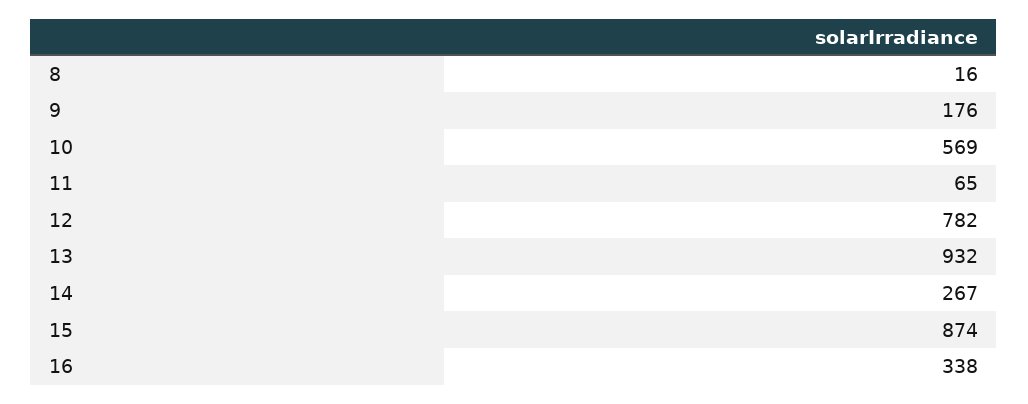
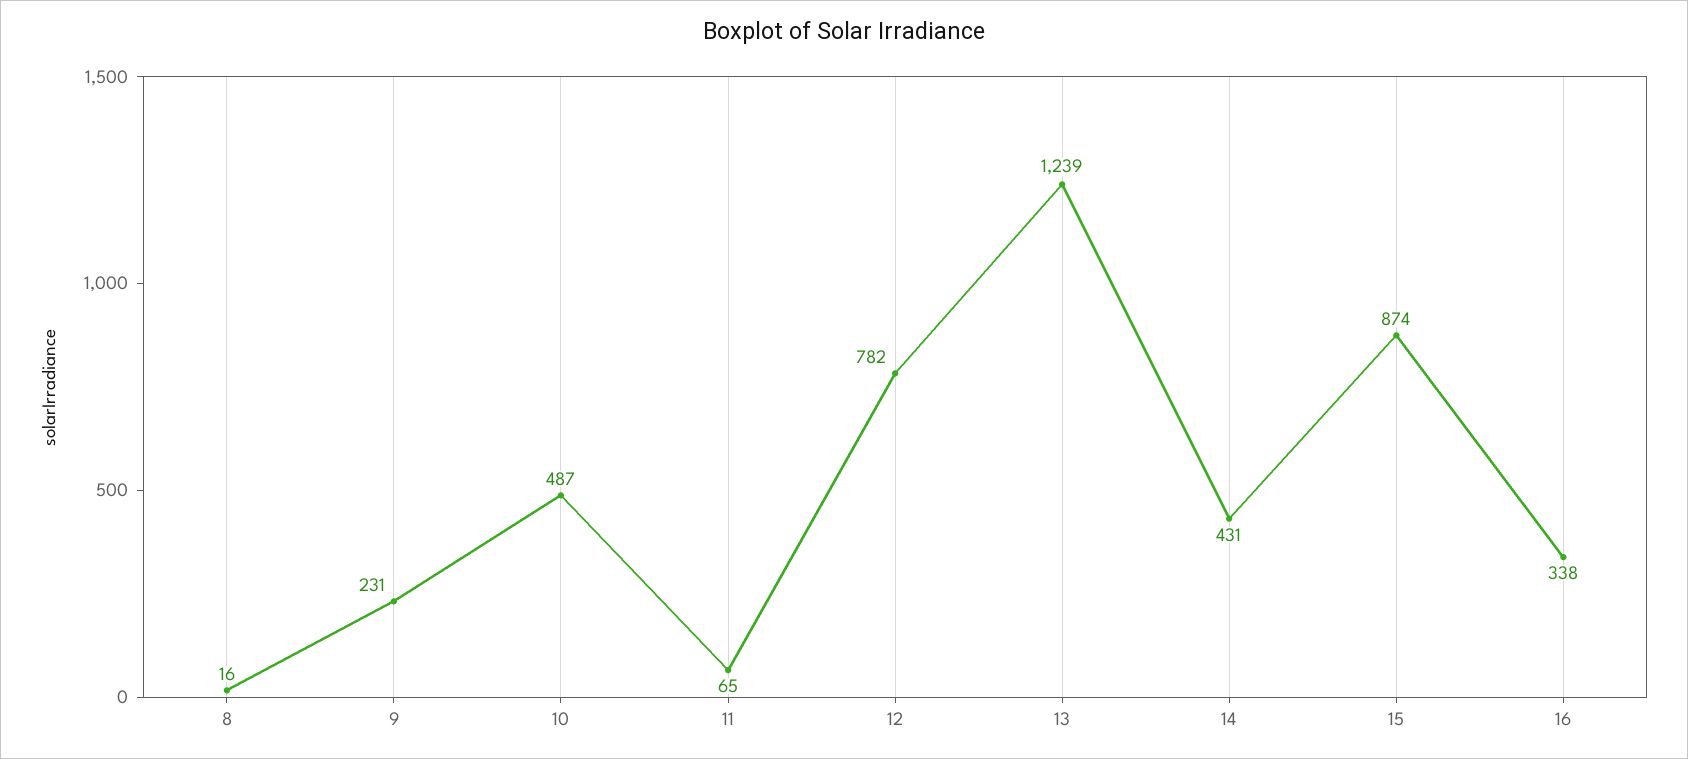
9: 176 -> 231
10: 569 -> 487
13: 932 -> 1239
14: 267 -> 431

